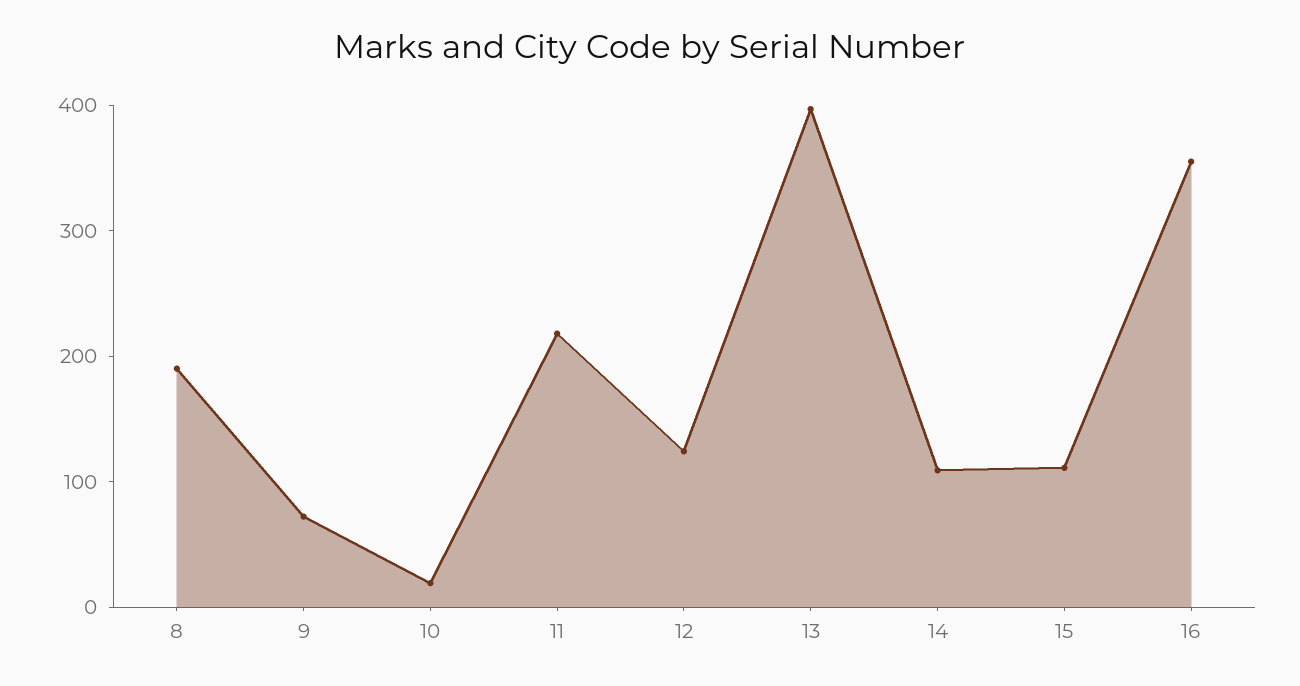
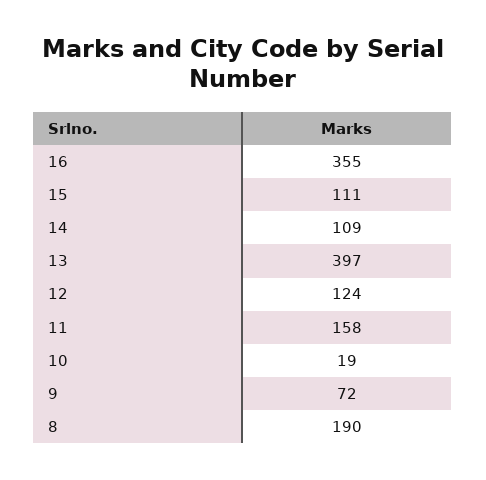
11: 220 -> 158

